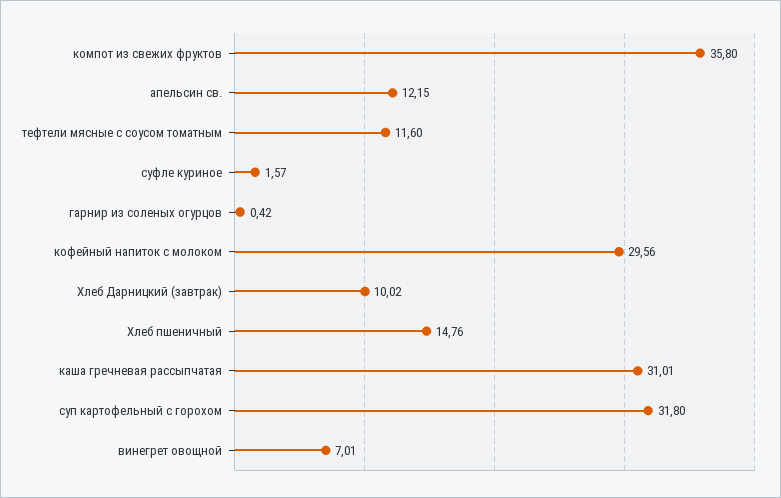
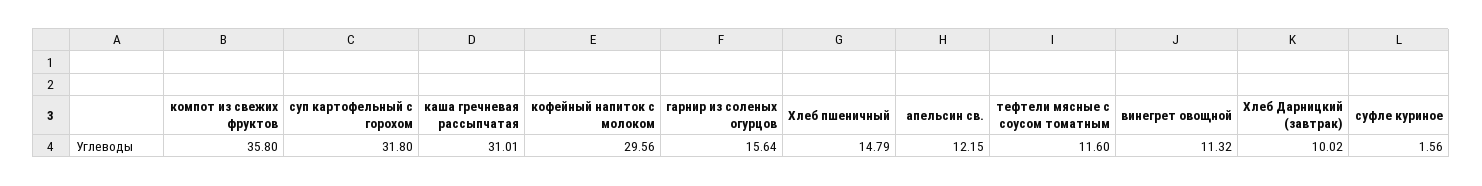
суфле куриное: 1.57 -> 1.56
гарнир из соленых огурцов: 0.42 -> 15.64
Хлеб пшеничный: 14.76 -> 14.79
винегрет овощной: 7.01 -> 11.32

